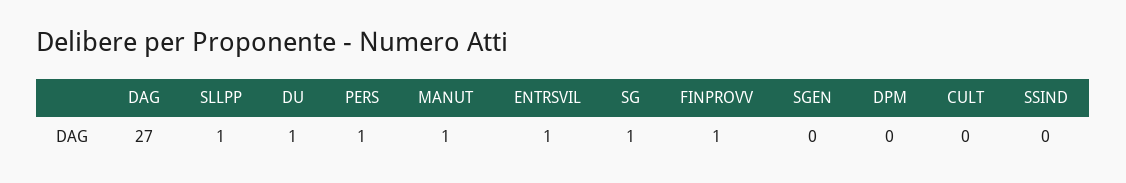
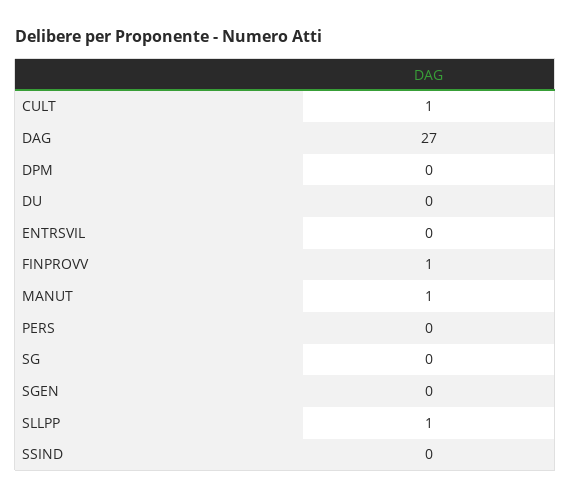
DU: 1 -> 0
PERS: 1 -> 0
ENTRSVIL: 1 -> 0
SG: 1 -> 0
CULT: 0 -> 1

